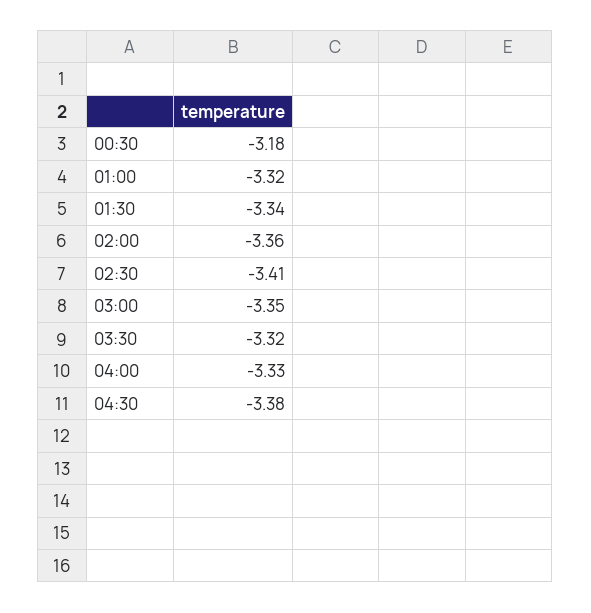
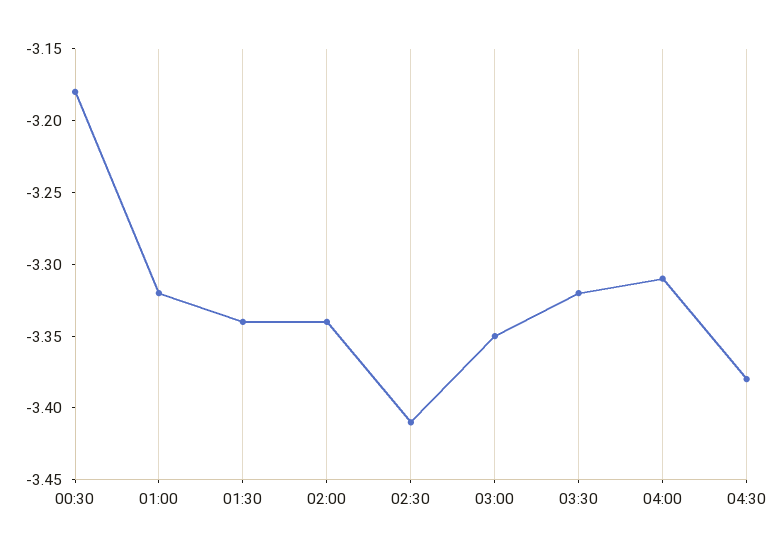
02:00: -3.36 -> -3.34
04:00: -3.33 -> -3.31

